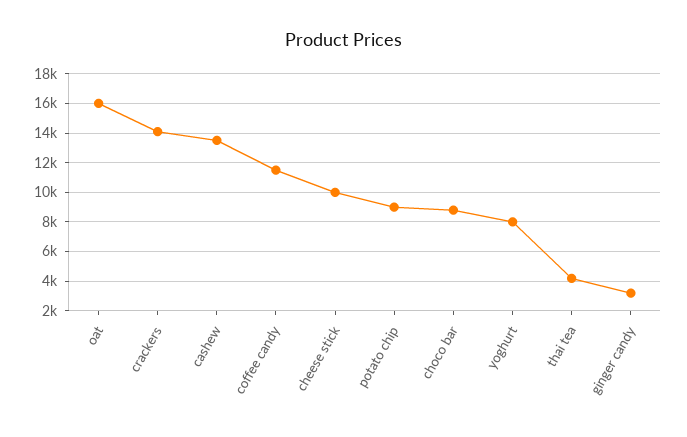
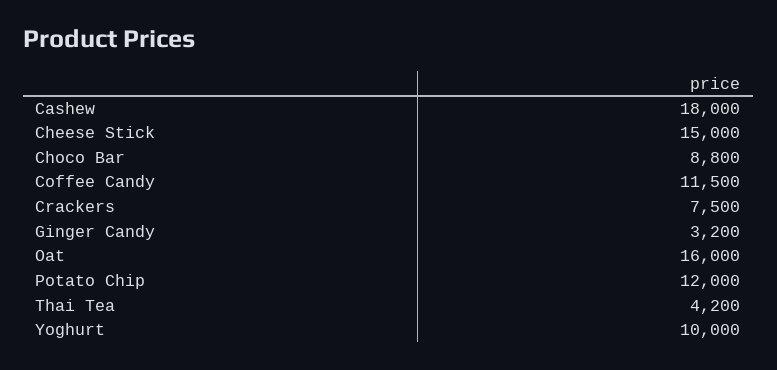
crackers: 14000 -> 7500
cashew: 13500 -> 18000
cheese stick: 10000 -> 15000
potato chip: 9000 -> 12000
yoghurt: 8000 -> 10000

